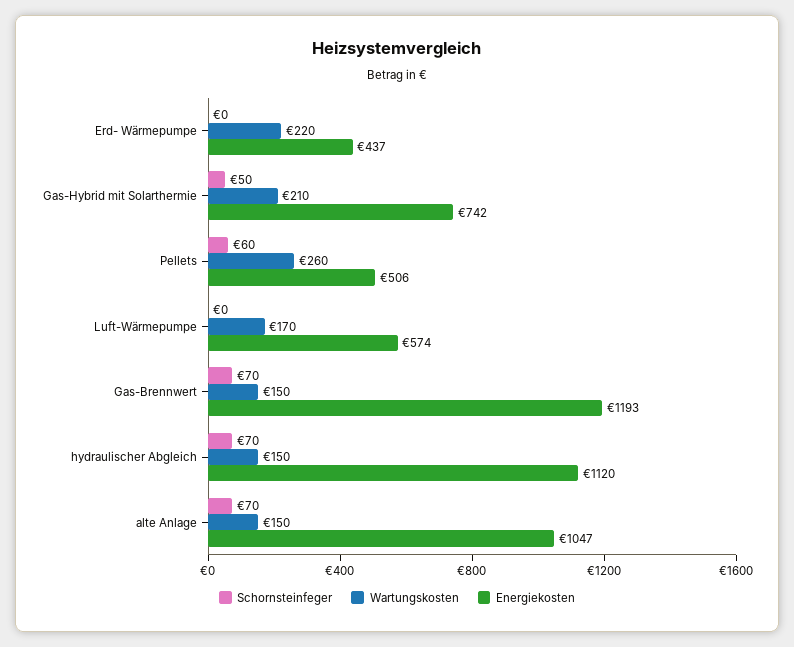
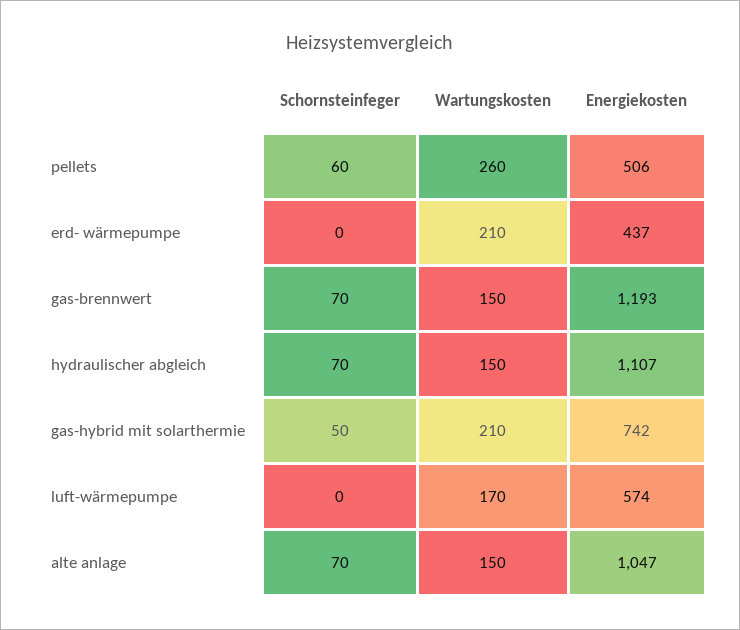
Wartungskosten, Erd- Wärmepumpe: 220 -> 210
Energiekosten, hydraulischer Abgleich: 1120 -> 1107

